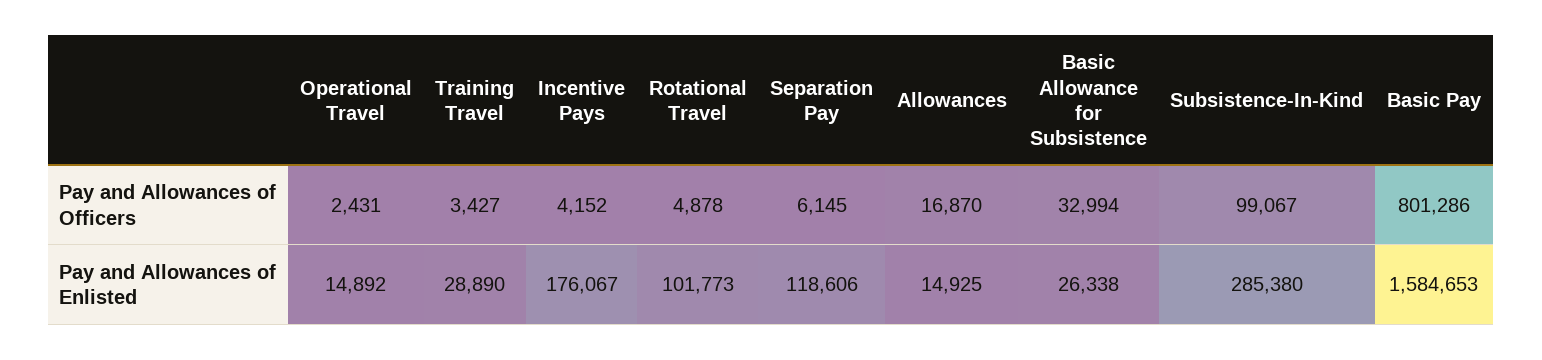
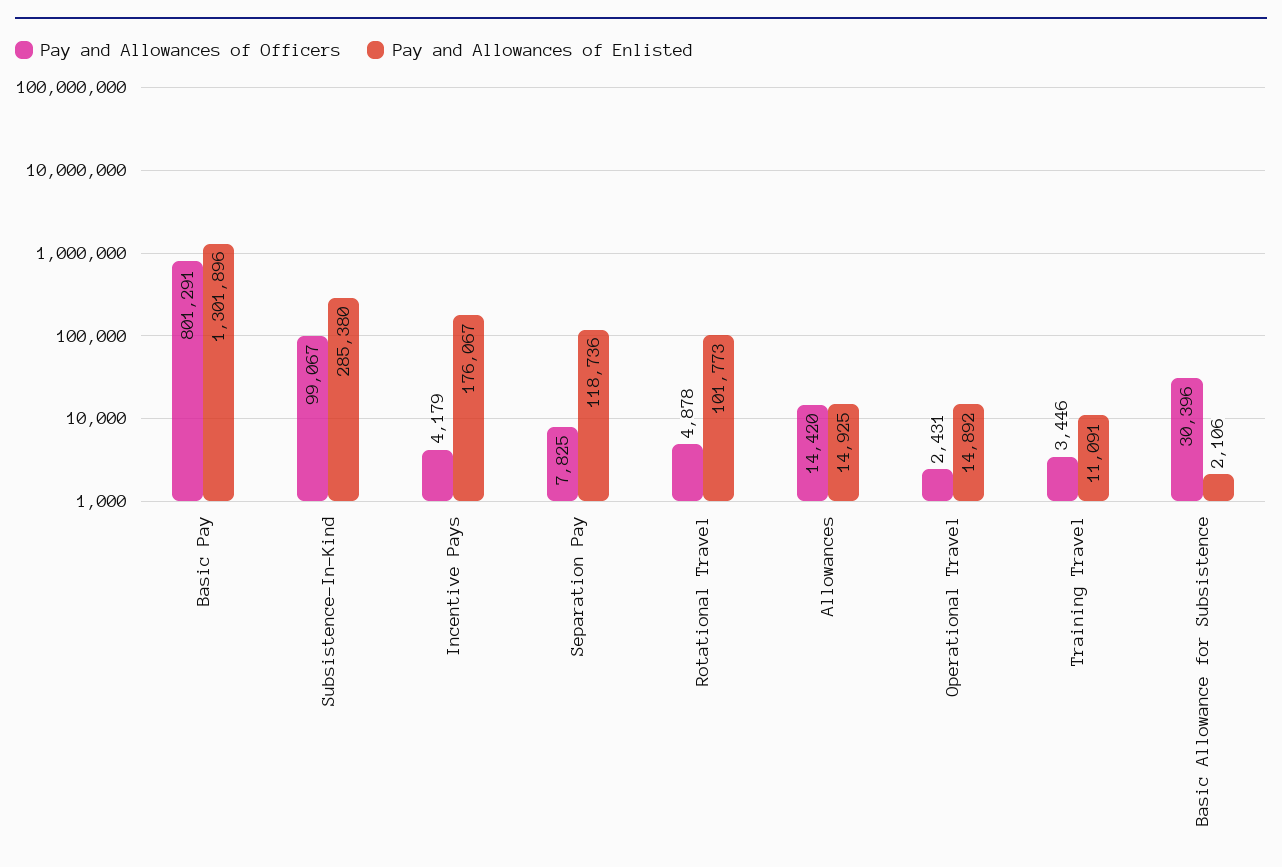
Pay and Allowances of Officers, Training Travel: 3427 -> 3446
Pay and Allowances of Officers, Incentive Pays: 4152 -> 4179
Pay and Allowances of Officers, Separation Pay: 6145 -> 7825
Pay and Allowances of Officers, Allowances: 16870 -> 14420
Pay and Allowances of Officers, Basic Allowance for Subsistence: 32994 -> 30396
Pay and Allowances of Officers, Basic Pay: 801286 -> 801291
Pay and Allowances of Enlisted, Training Travel: 28890 -> 11091
Pay and Allowances of Enlisted, Separation Pay: 118606 -> 118736
Pay and Allowances of Enlisted, Basic Allowance for Subsistence: 26338 -> 2106
Pay and Allowances of Enlisted, Basic Pay: 1584653 -> 1301896

